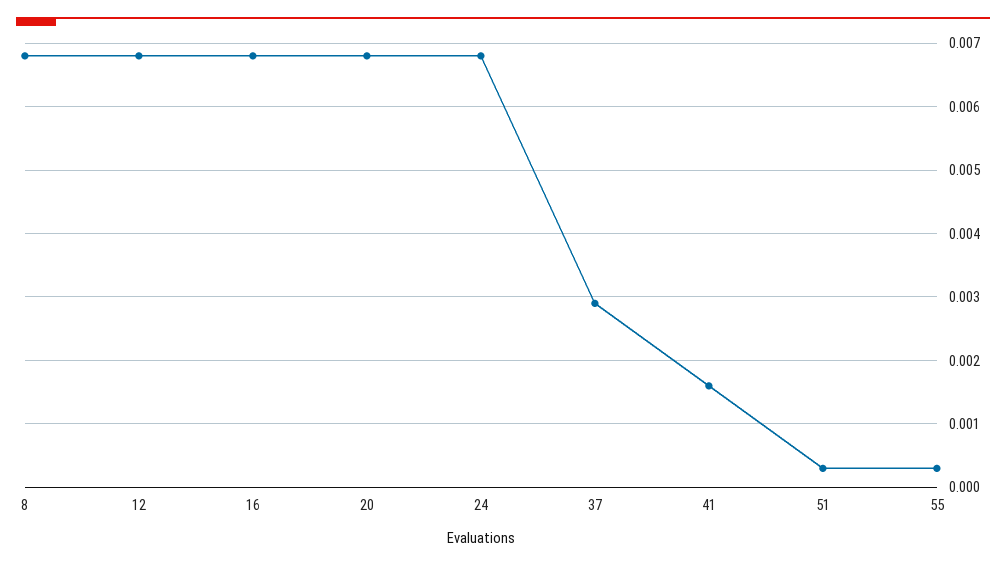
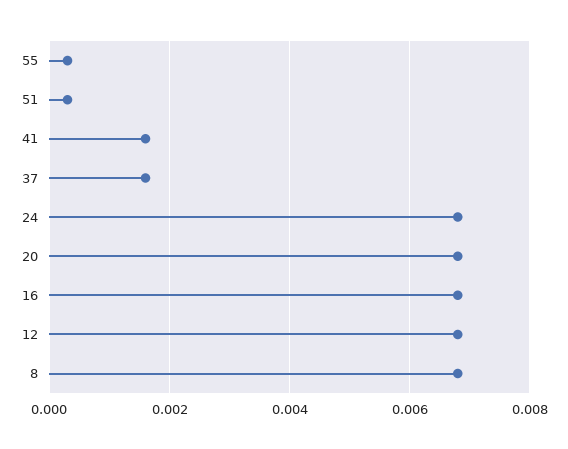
37: 0.0029 -> 0.0015

